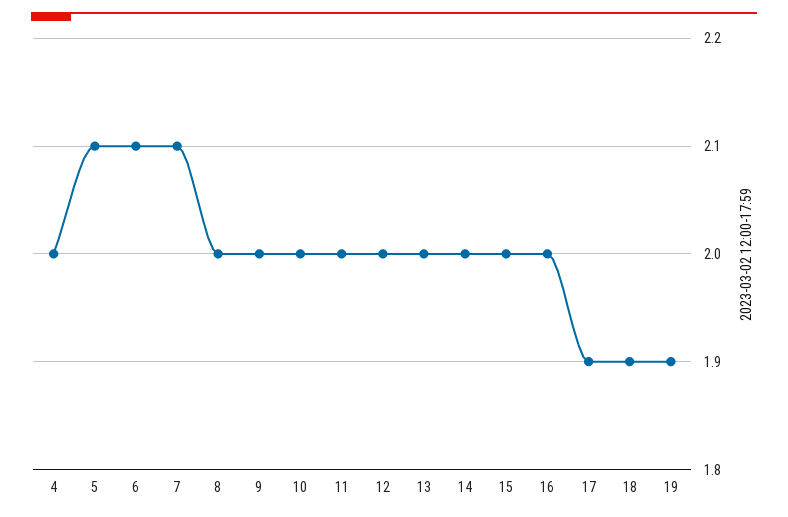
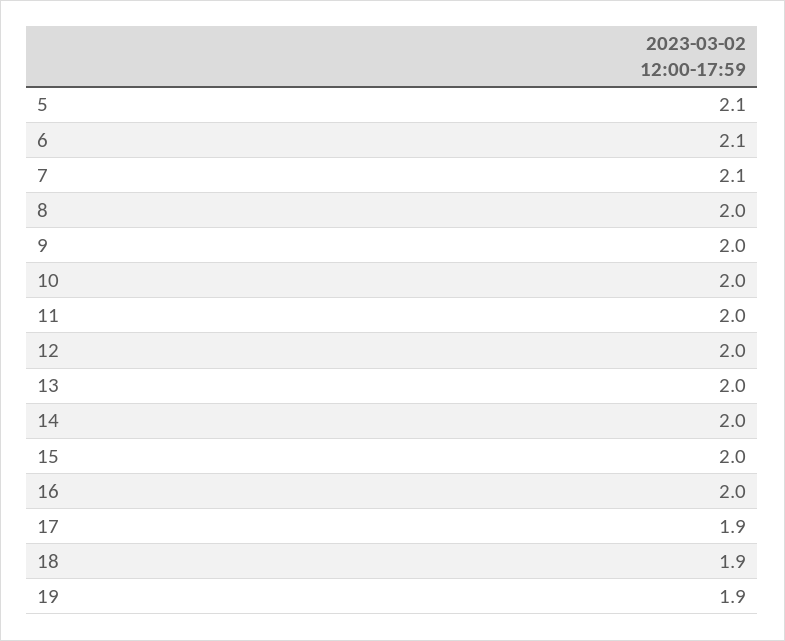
4: 2 -> none

